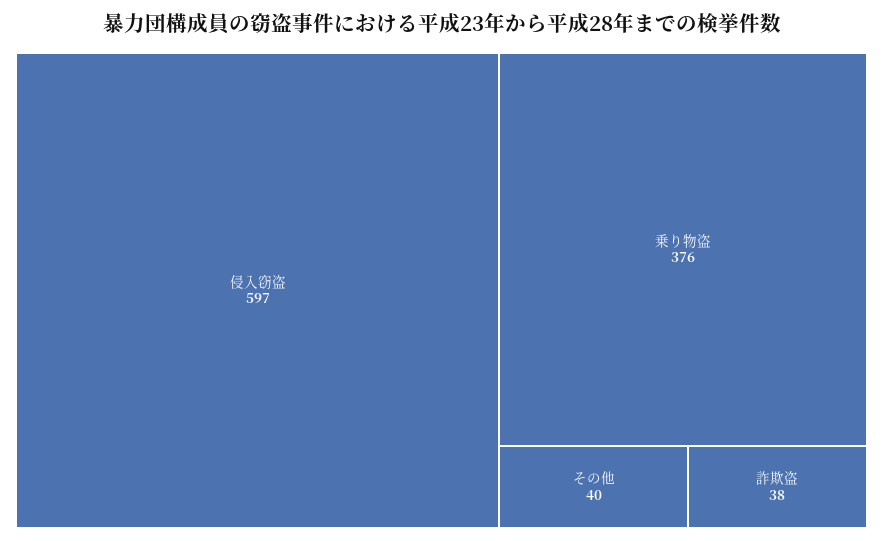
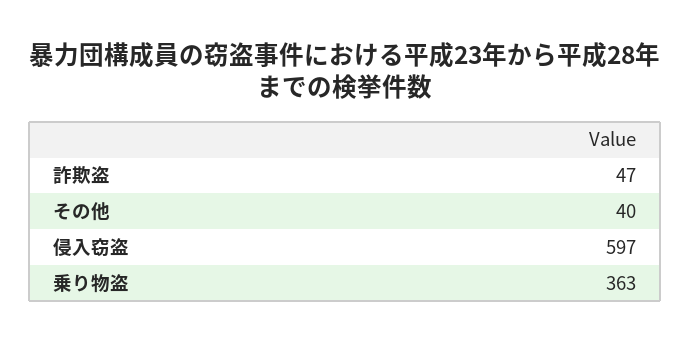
乗り物盗: 376 -> 363
詐欺盗: 38 -> 47

